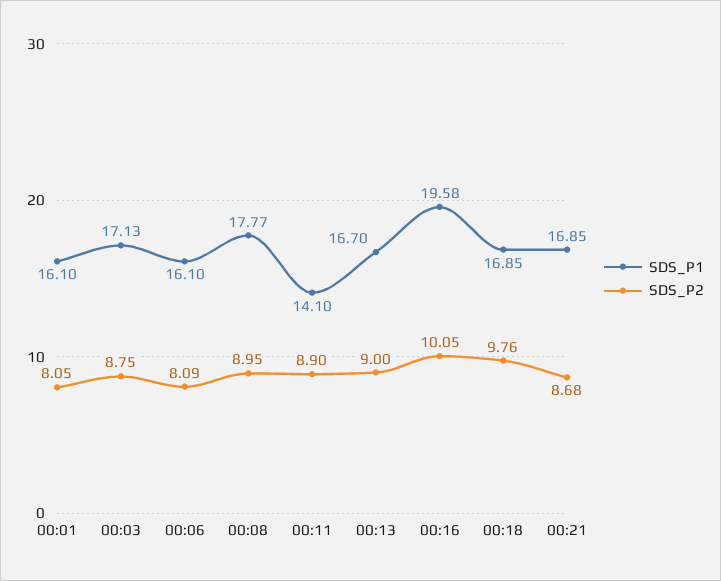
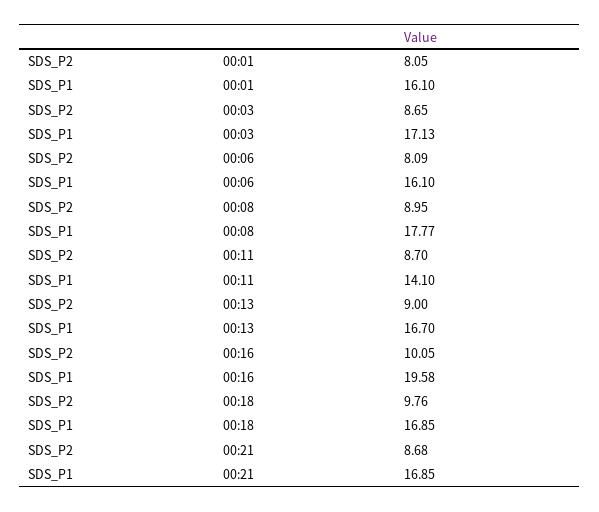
SDS_P2, 00:03: 8.75 -> 8.65
SDS_P2, 00:11: 8.9 -> 8.7

